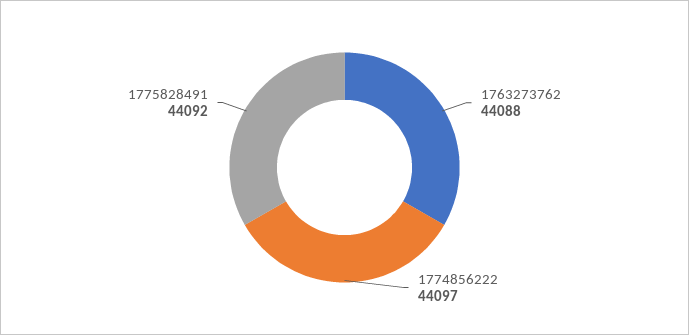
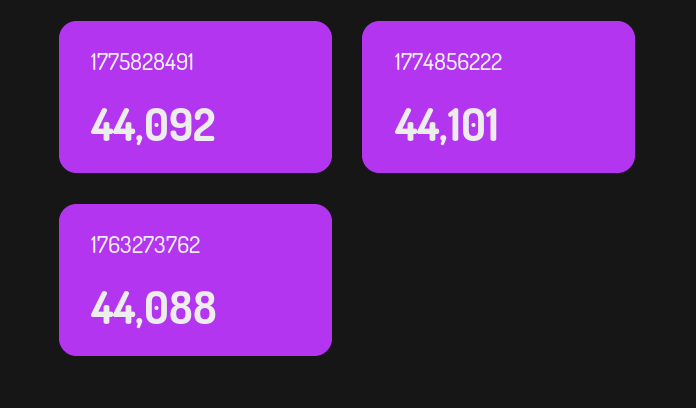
1774856222: 44097 -> 44101

